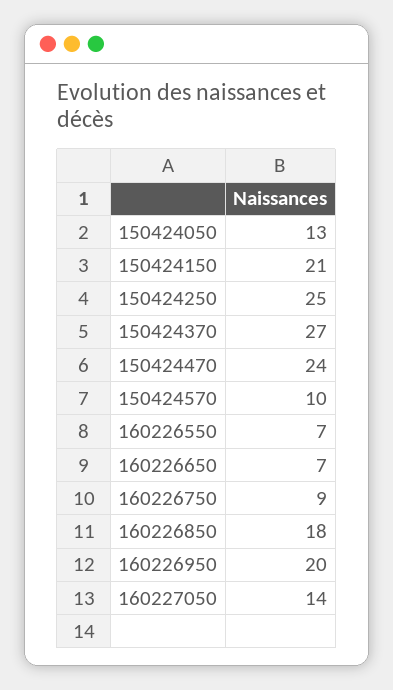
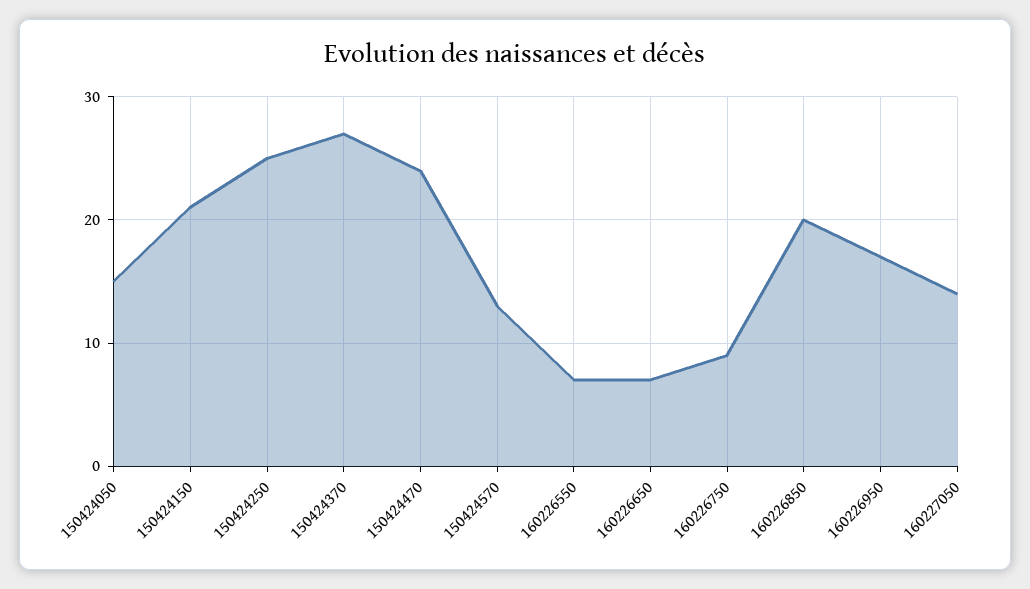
150424050: 13 -> 15
150424570: 10 -> 13
160226850: 18 -> 20
160226950: 20 -> 17

